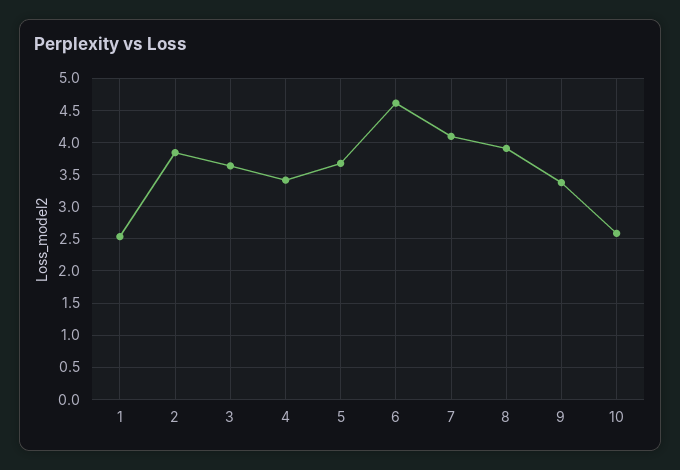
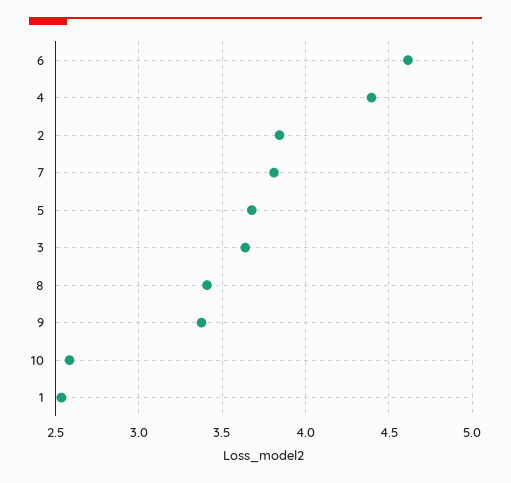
4: 3.4 -> 4.4
7: 4.1 -> 3.8
8: 3.9 -> 3.4

